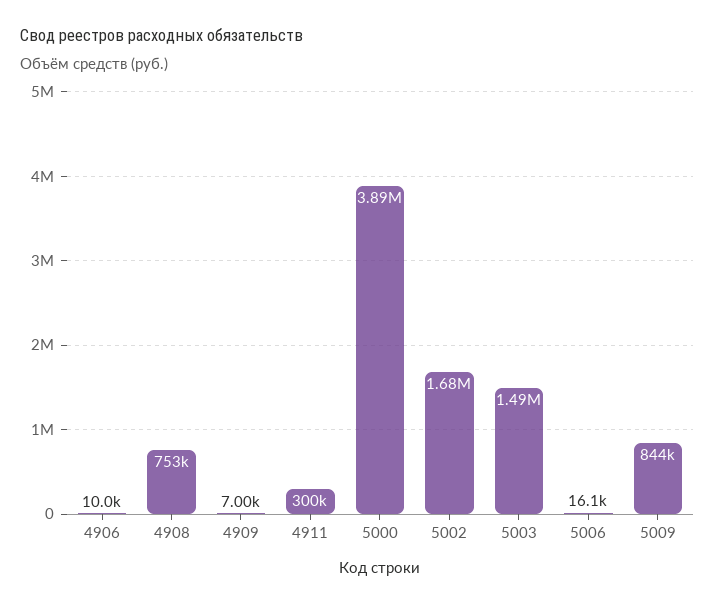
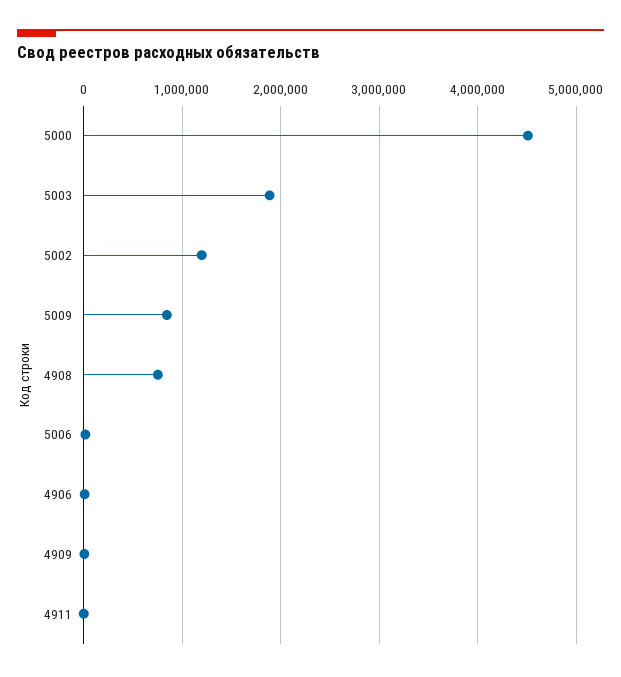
4911: 300000 -> 0
5000: 3890000 -> 4500000
5002: 1680000 -> 1200000
5003: 1490000 -> 1900000

